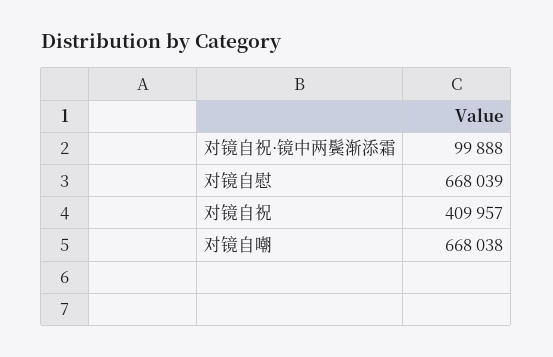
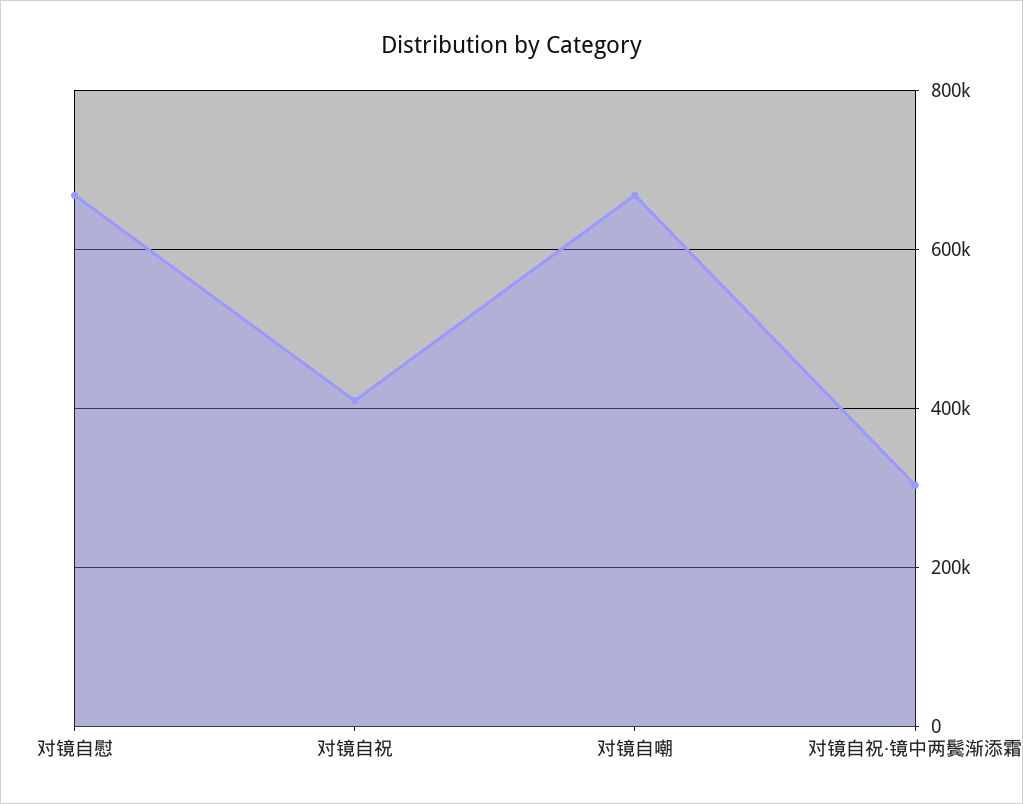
对镜自祝·镜中两鬓渐添霜: 99888 -> 300000

